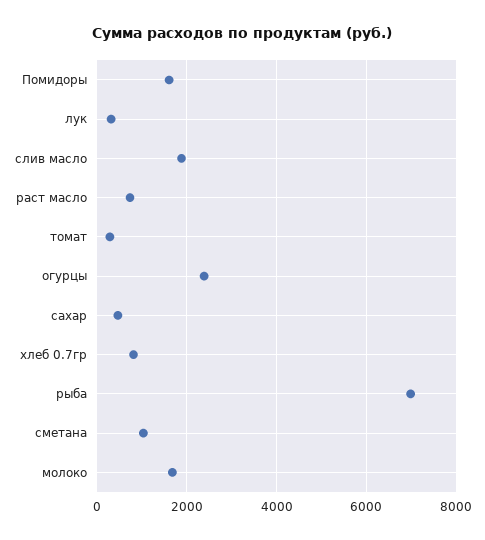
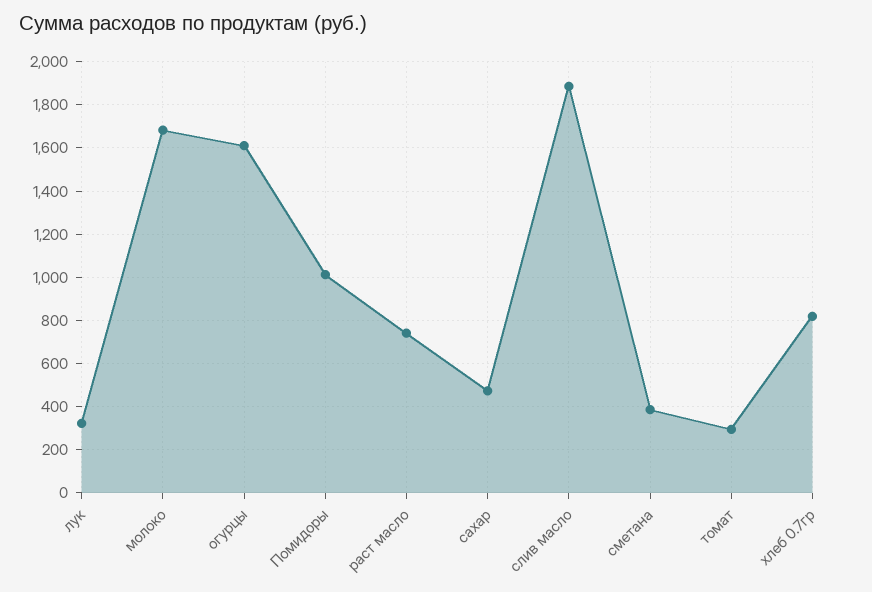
Помидоры: 1600 -> 1000
огурцы: 2400 -> 1600
рыба: 7000 -> none
сметана: 1000 -> 400

